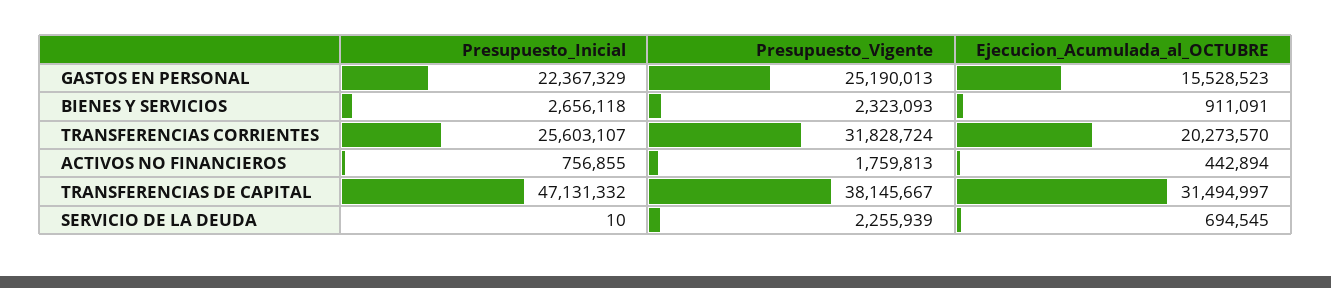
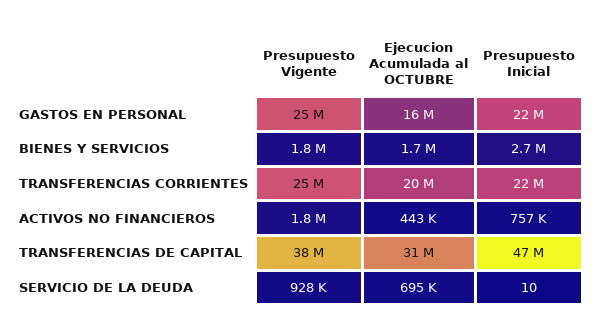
Presupuesto_Vigente, BIENES Y SERVICIOS: 2323093 -> 1800000
Ejecucion_Acumulada_al_OCTUBRE, BIENES Y SERVICIOS: 911091 -> 1700000
Presupuesto_Inicial, TRANSFERENCIAS CORRIENTES: 25603107 -> 22000000
Presupuesto_Vigente, TRANSFERENCIAS CORRIENTES: 31828724 -> 25000000
Presupuesto_Vigente, SERVICIO DE LA DEUDA: 2255939 -> 928000

